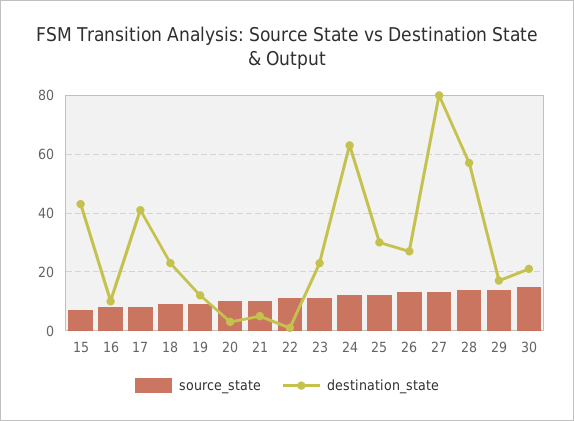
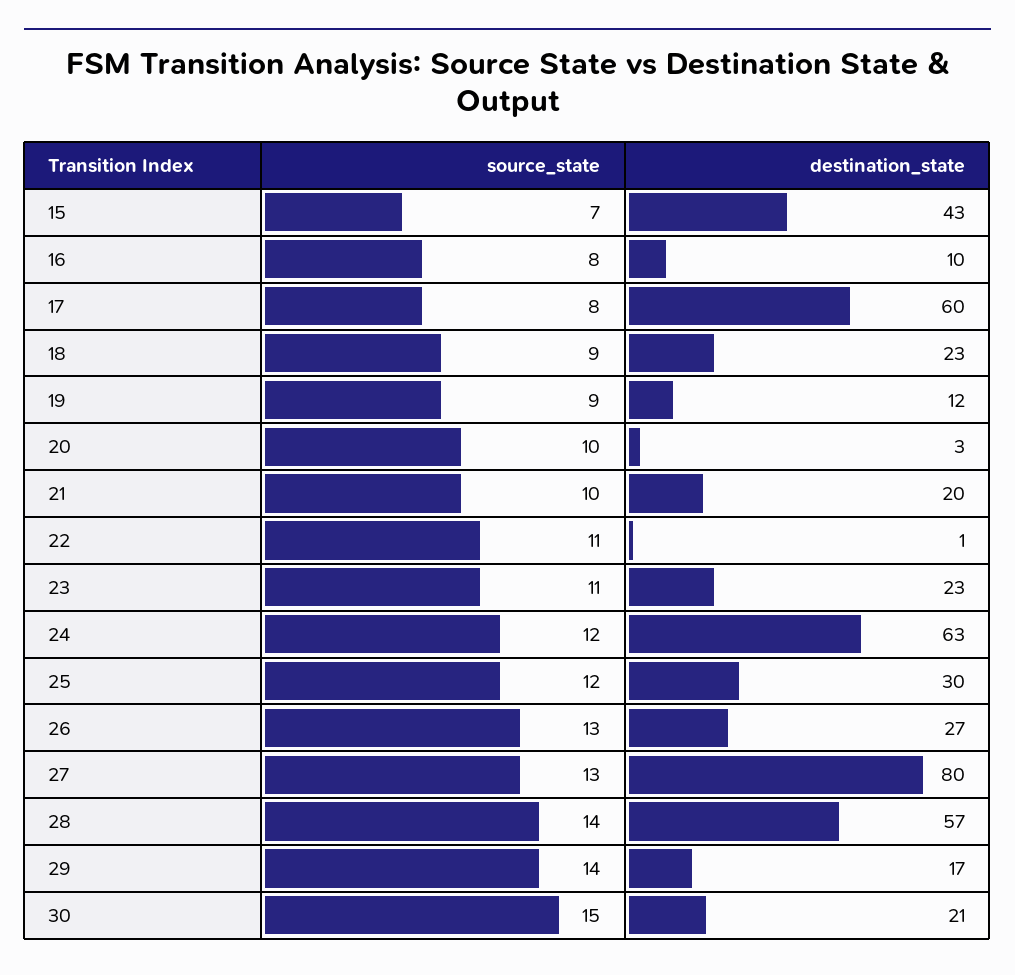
destination_state, 17: 40 -> 60
destination_state, 21: 5 -> 20

